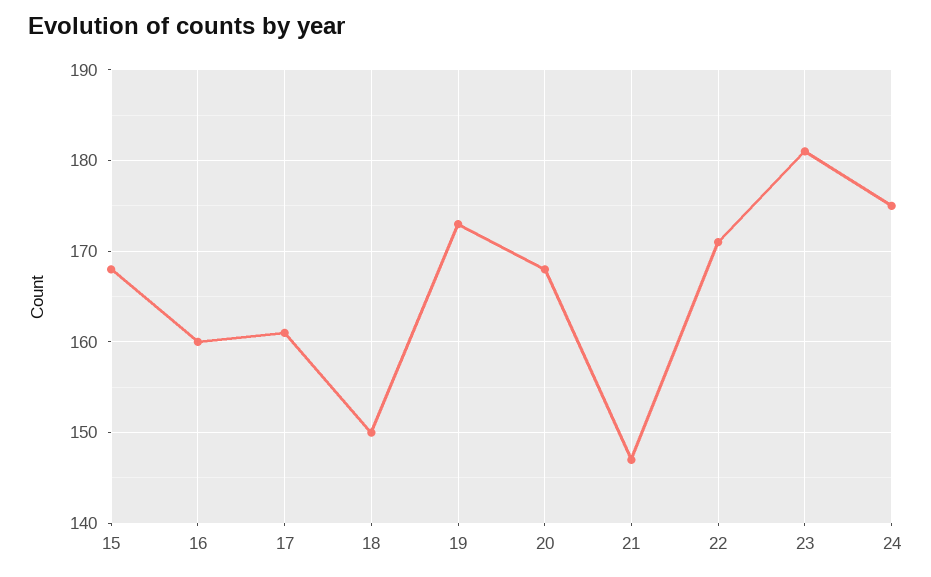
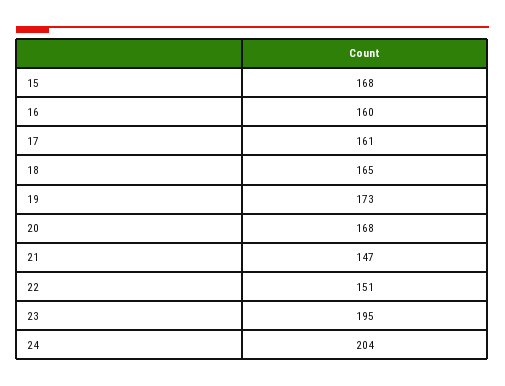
18: 150 -> 165
22: 171 -> 151
23: 181 -> 195
24: 175 -> 204

